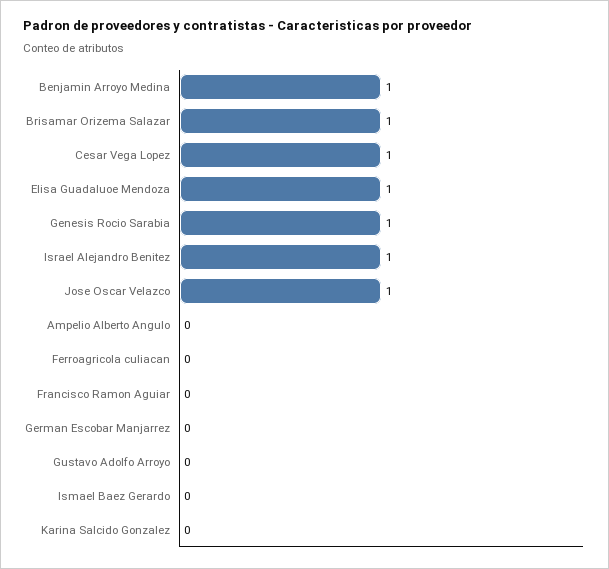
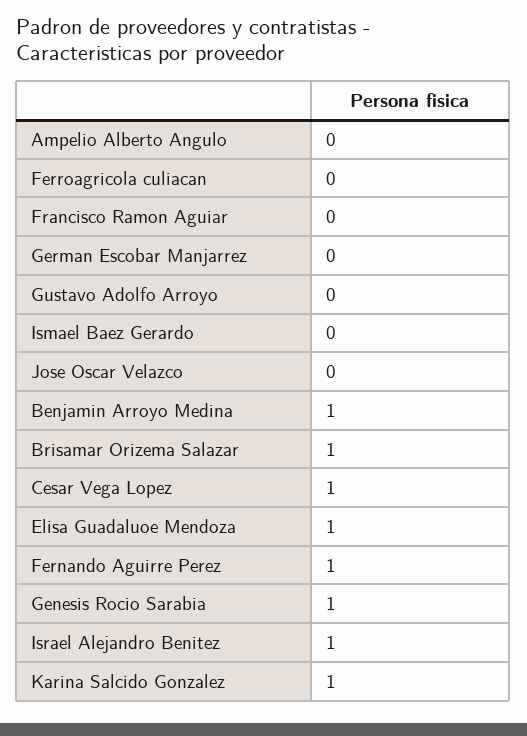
Jose Oscar Velazco: 1 -> 0
Karina Salcido Gonzalez: 0 -> 1
Fernando Aguirre Perez: none -> 1

